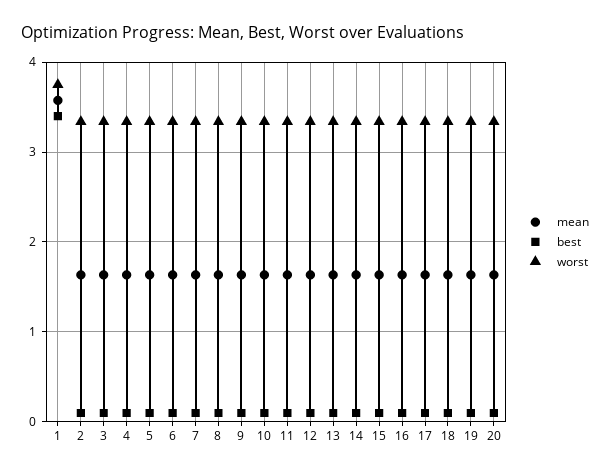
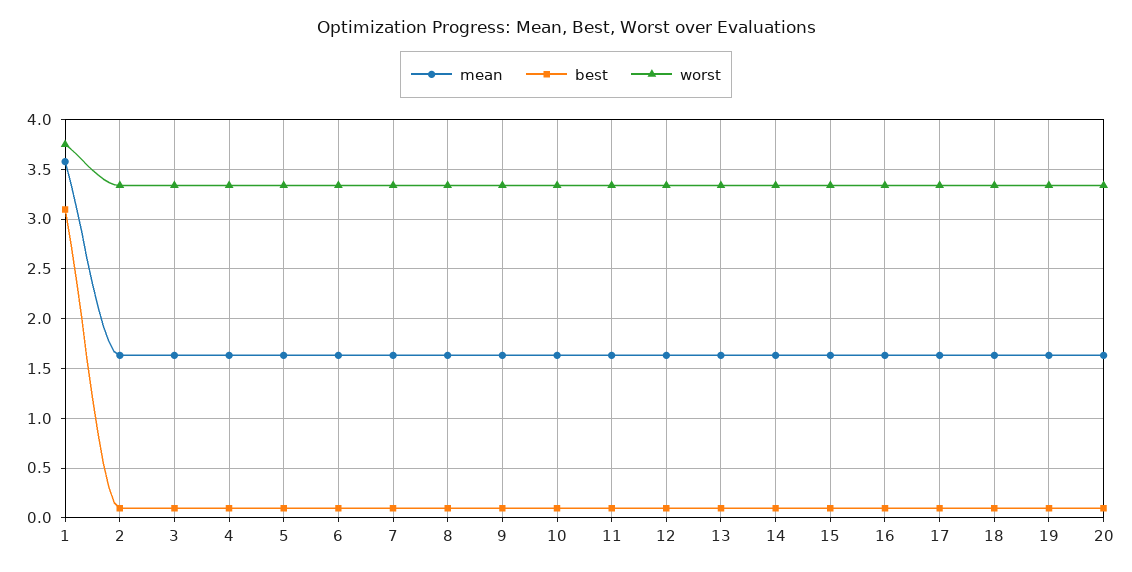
best, 1: 3.4 -> 3.1

